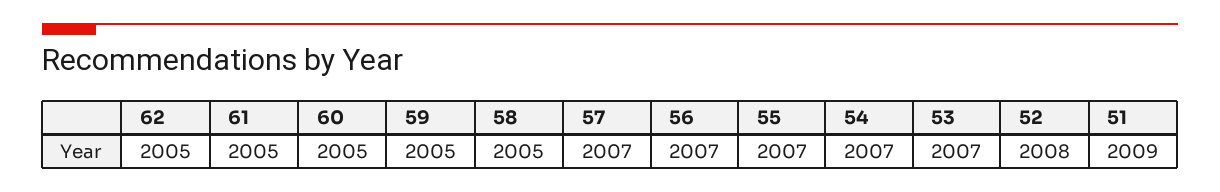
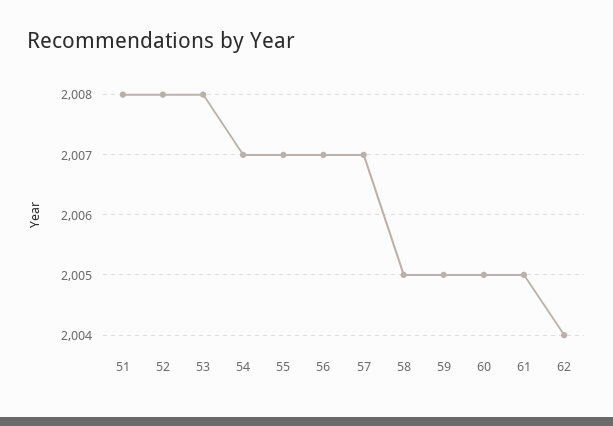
62: 2005 -> 2004
53: 2007 -> 2008
51: 2009 -> 2008

